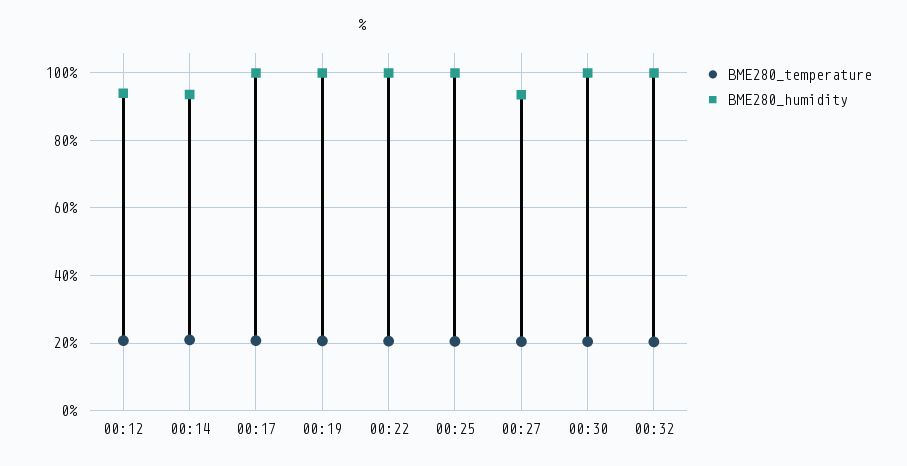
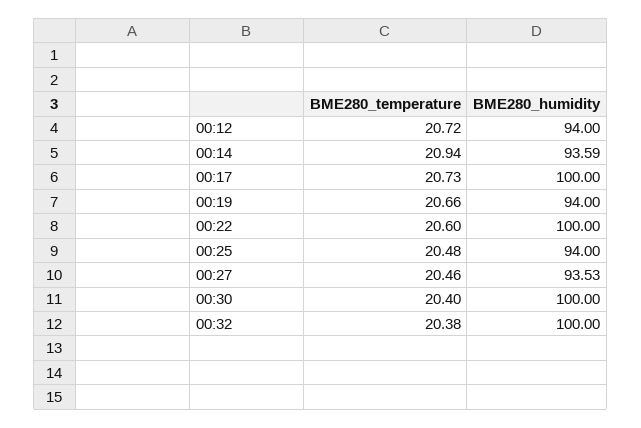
BME280_humidity, 00:19: 100 -> 94
BME280_humidity, 00:25: 100 -> 94

